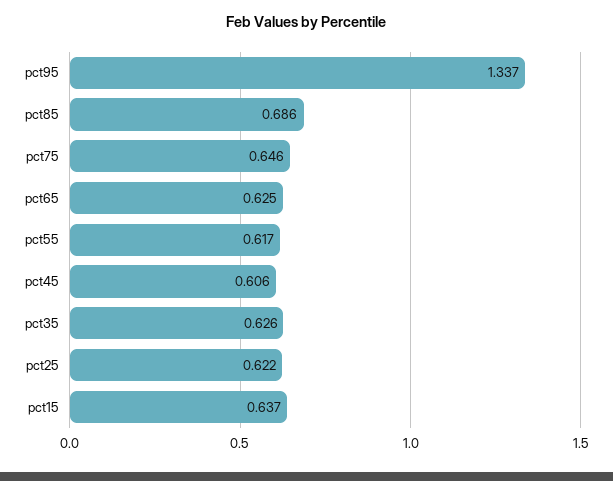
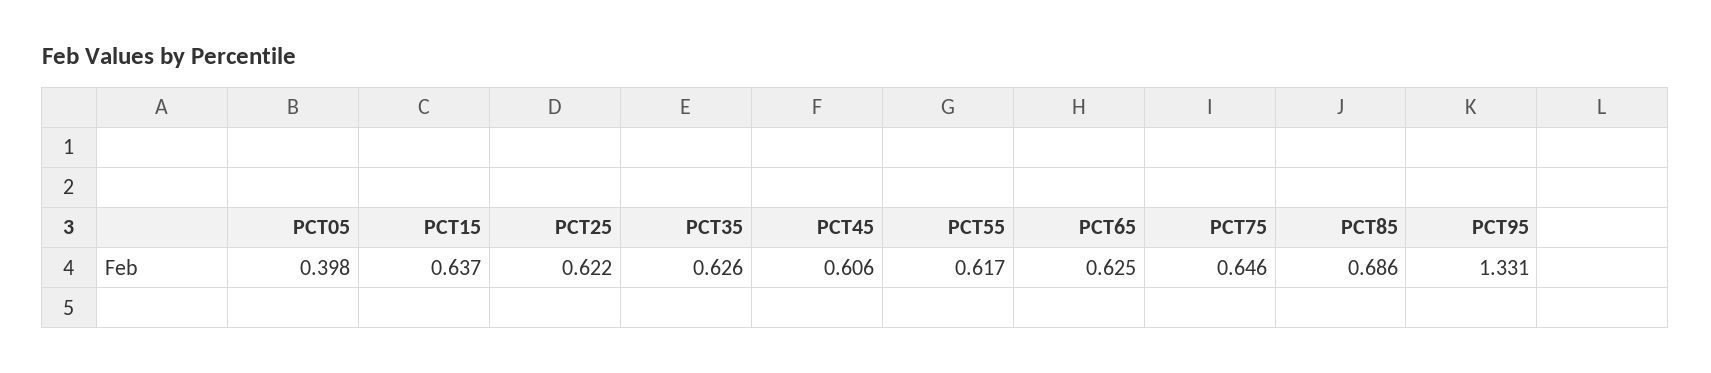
pct95: 1.337 -> 1.331
PCT05: none -> 0.398

